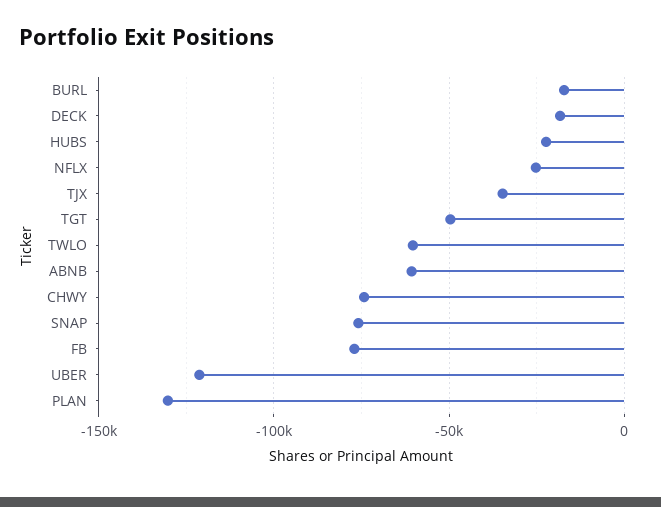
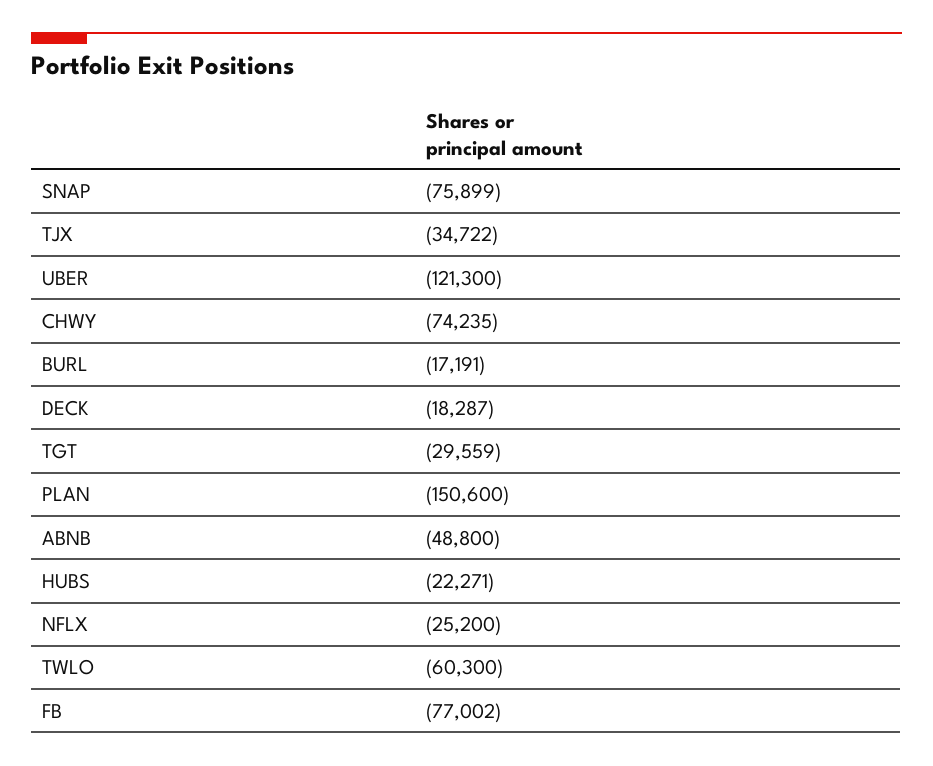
TGT: -50000 -> -29559
ABNB: -60000 -> -48800
PLAN: -130000 -> -150600

